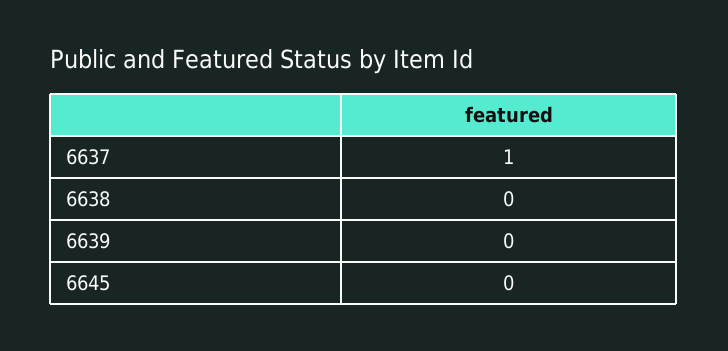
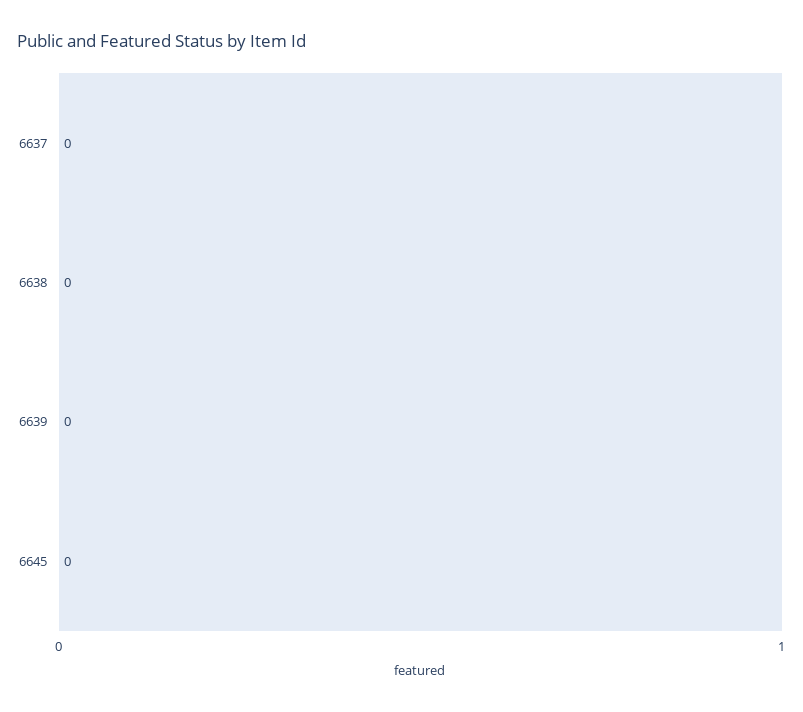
6637: 1 -> 0

